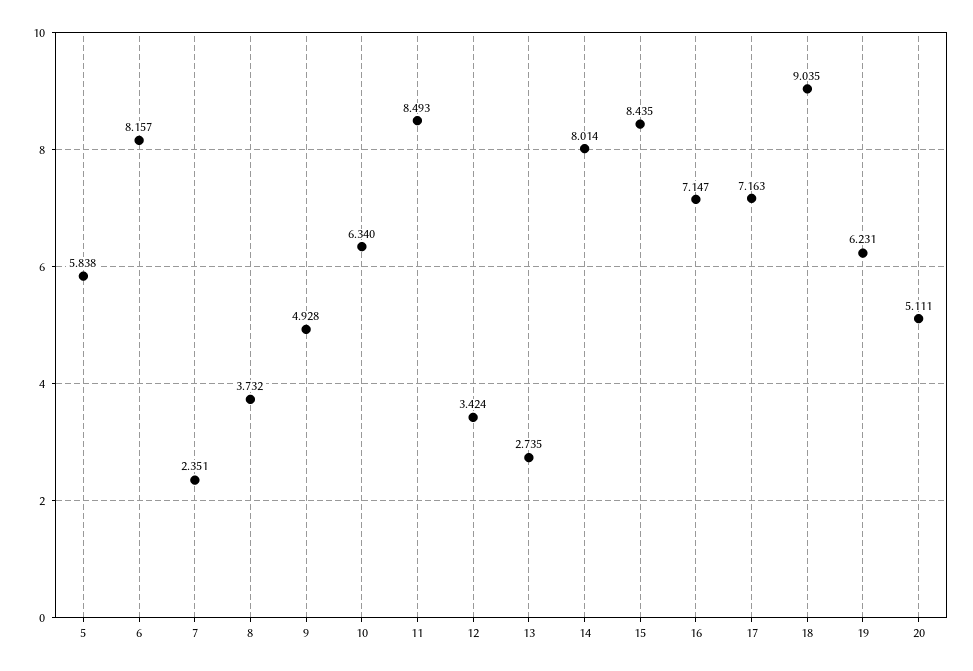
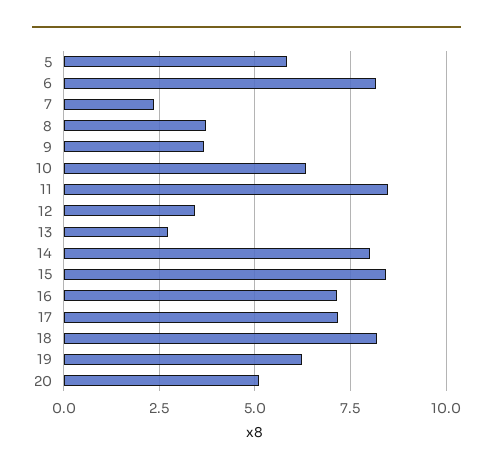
9: 4.928 -> 3.75
18: 9.035 -> 8.25

